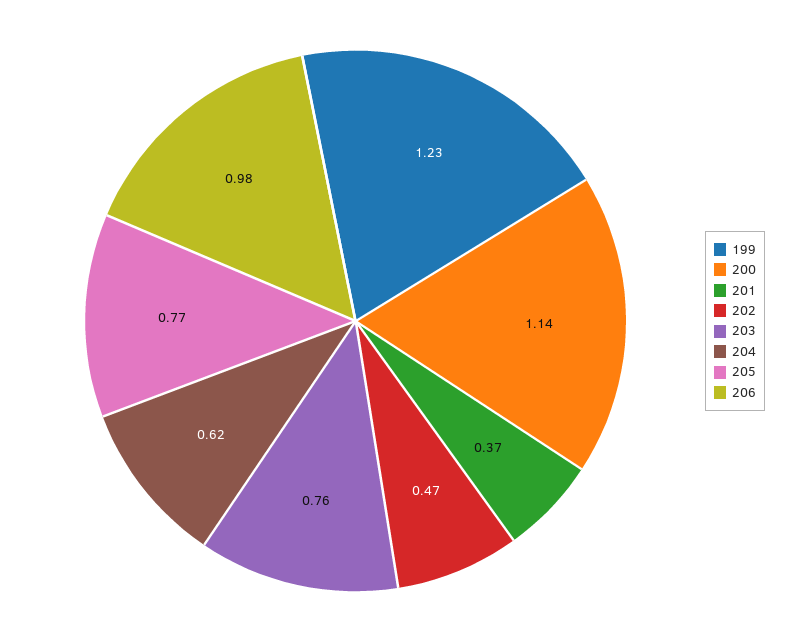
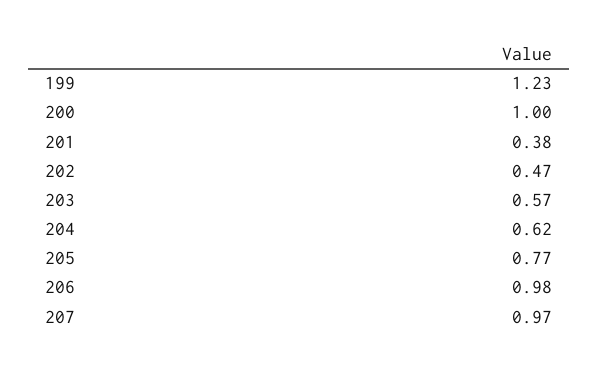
200: 1.14 -> 1
201: 0.37 -> 0.38
203: 0.76 -> 0.57
207: none -> 0.97

